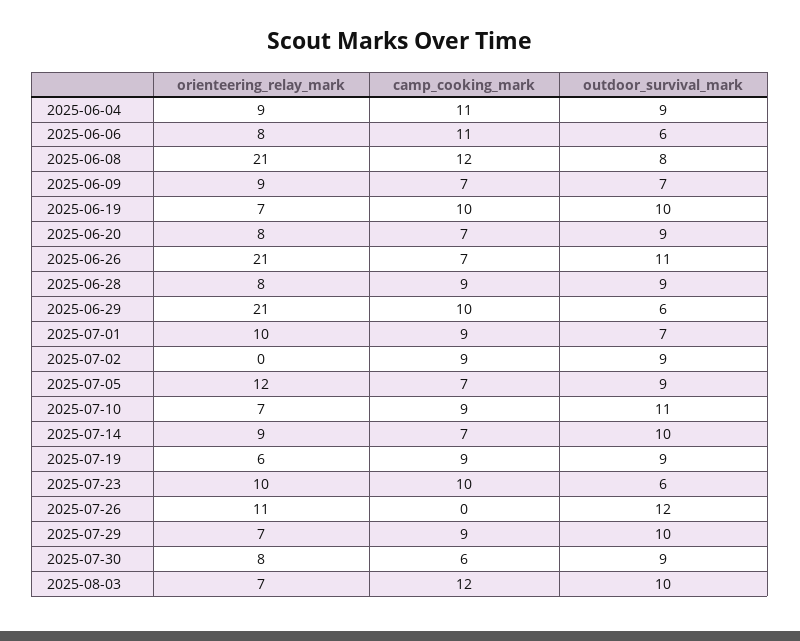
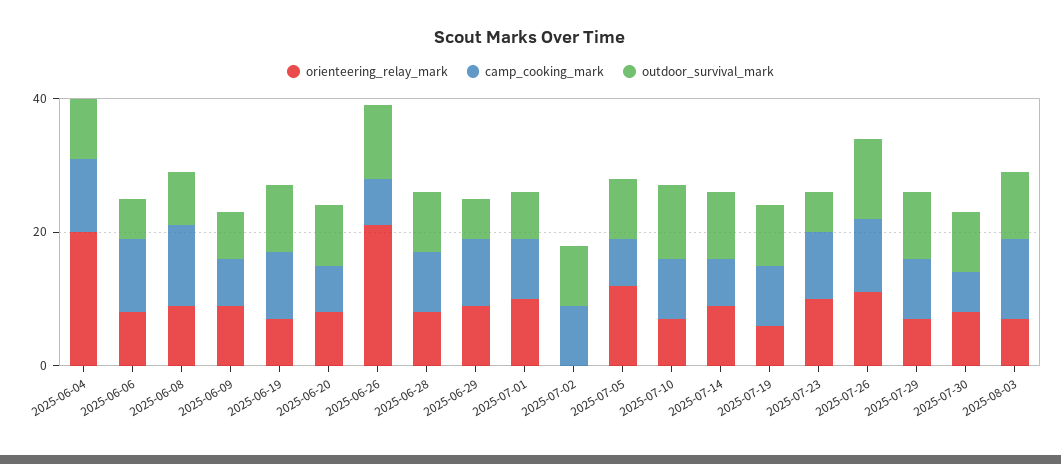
orienteering_relay_mark, 2025-06-04: 9 -> 20
orienteering_relay_mark, 2025-06-08: 21 -> 10
orienteering_relay_mark, 2025-06-29: 21 -> 10
camp_cooking_mark, 2025-07-26: 0 -> 10

